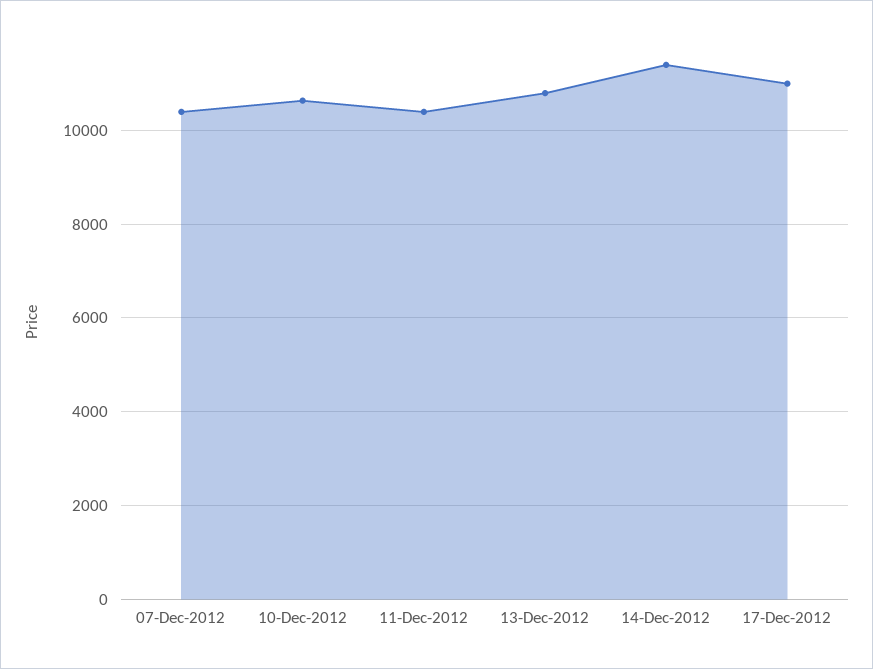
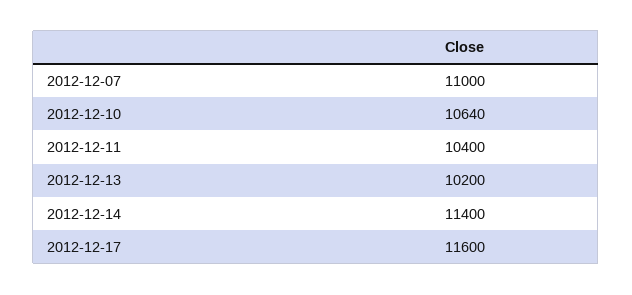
07-Dec-2012: 10400 -> 11000
13-Dec-2012: 10800 -> 10200
17-Dec-2012: 11000 -> 11600

